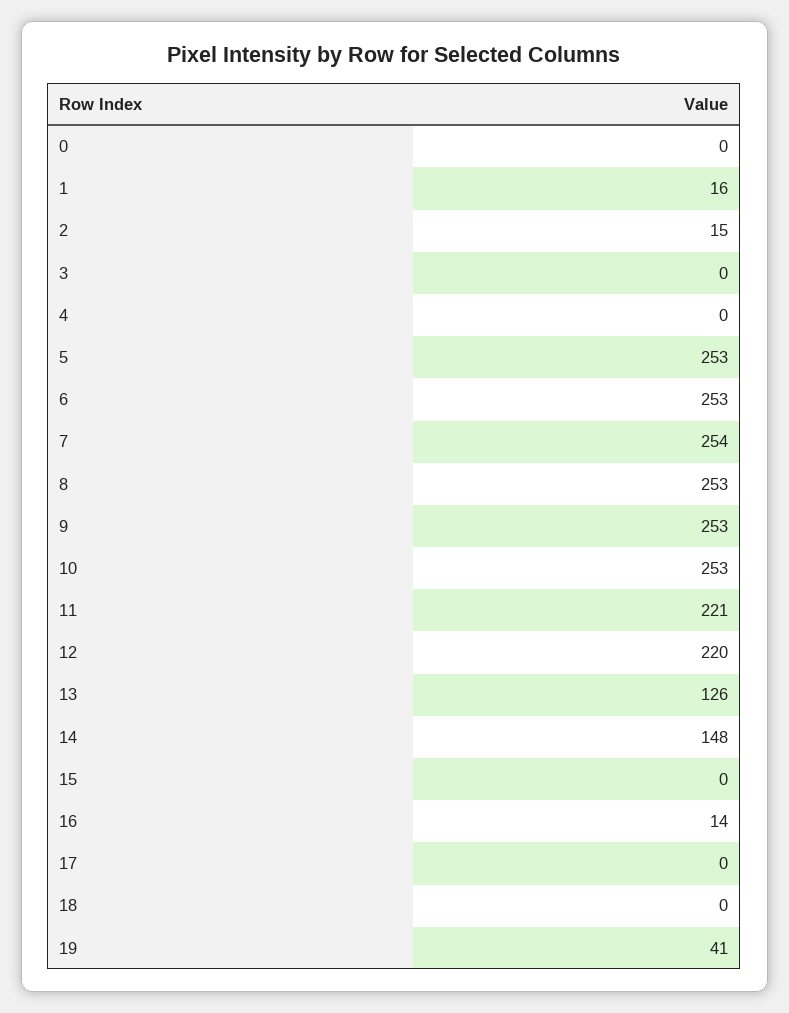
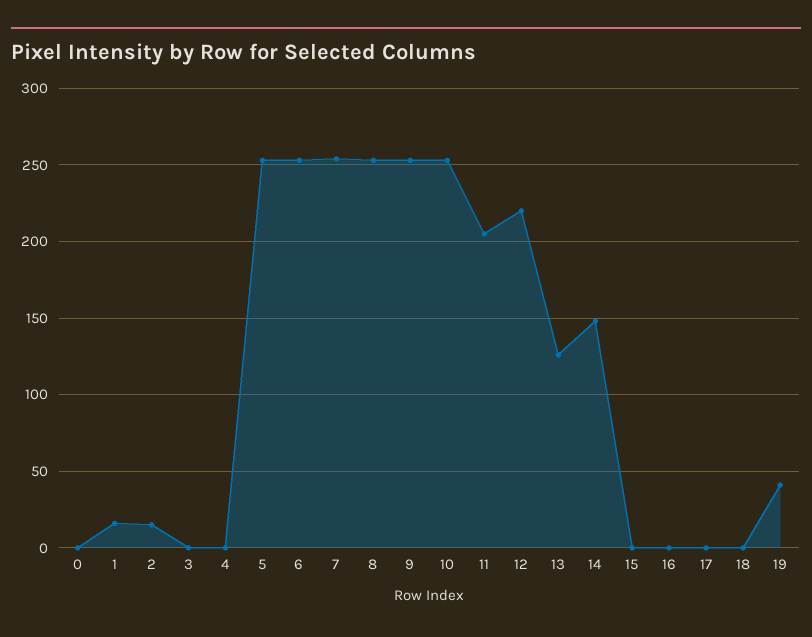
11: 221 -> 205
16: 14 -> 0

